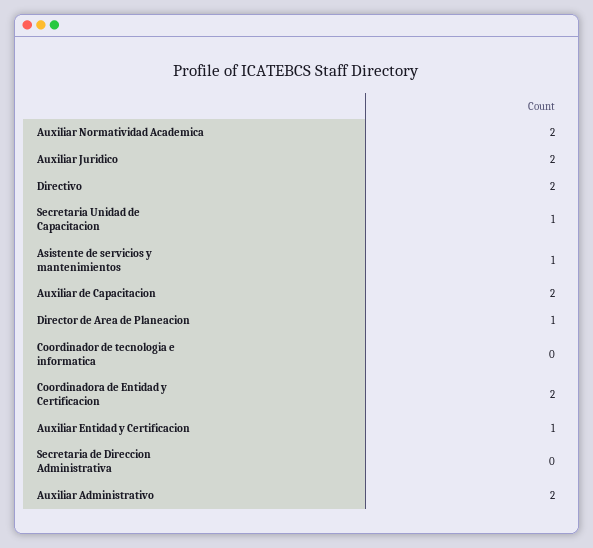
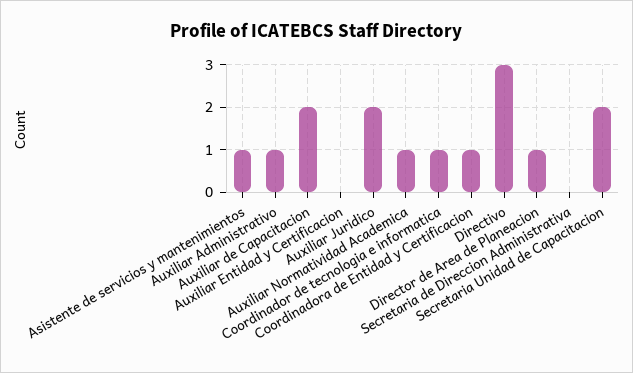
Auxiliar Normatividad Academica: 2 -> 1
Directivo: 2 -> 3
Secretaria Unidad de Capacitacion: 1 -> 2
Coordinador de tecnologia e informatica: 0 -> 1
Coordinadora de Entidad y Certificacion: 2 -> 1
Auxiliar Entidad y Certificacion: 1 -> 0
Auxiliar Administrativo: 2 -> 1

